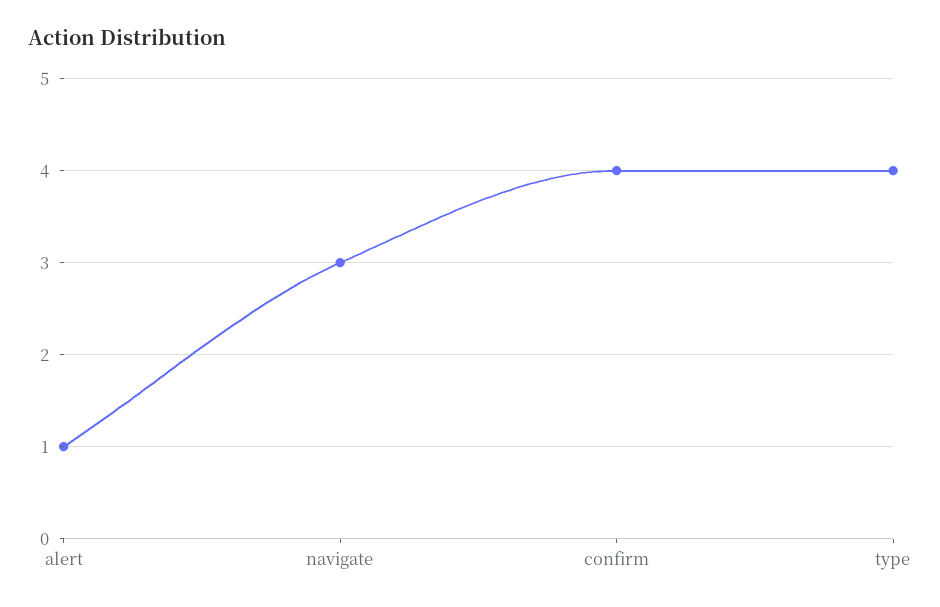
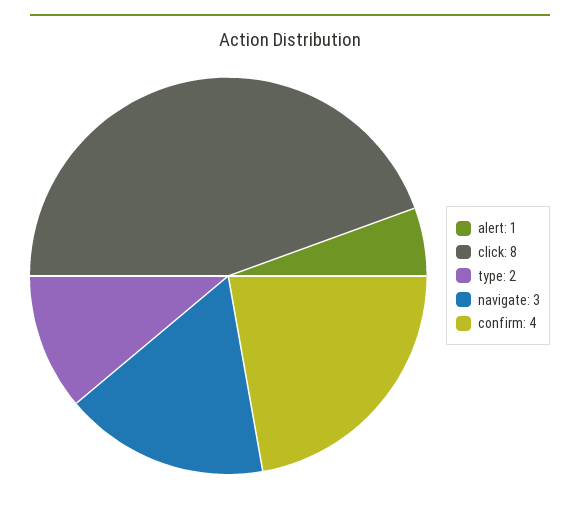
type: 4 -> 2
click: none -> 8

